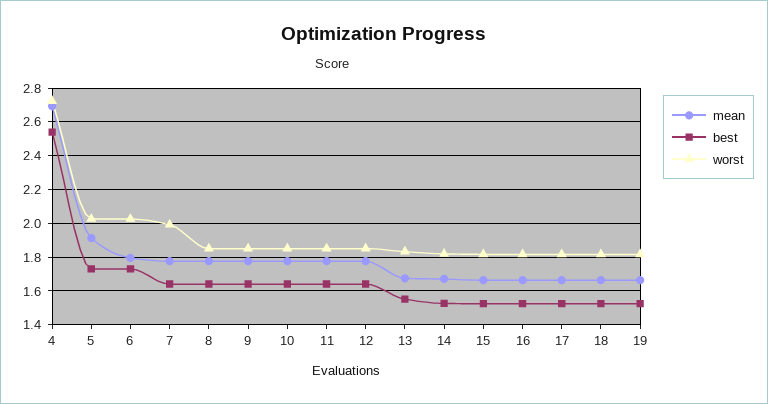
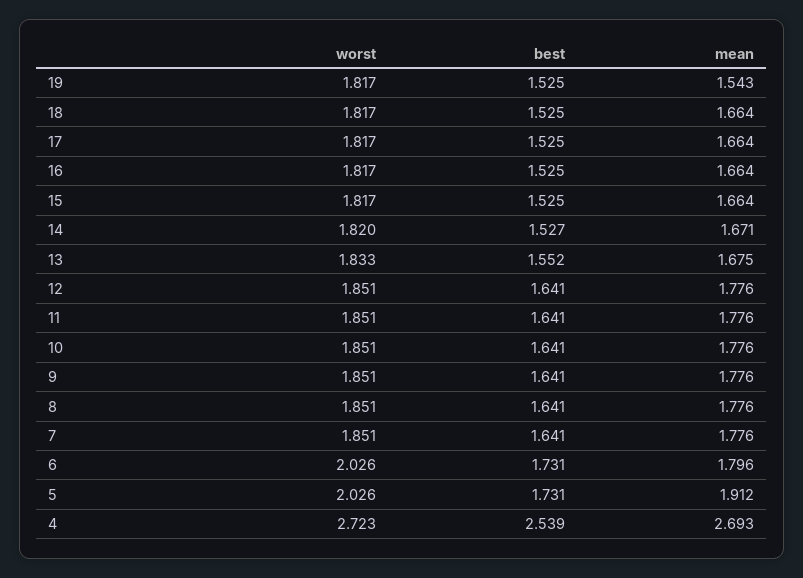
worst, 7: 2 -> 1.851
mean, 19: 1.65 -> 1.543

